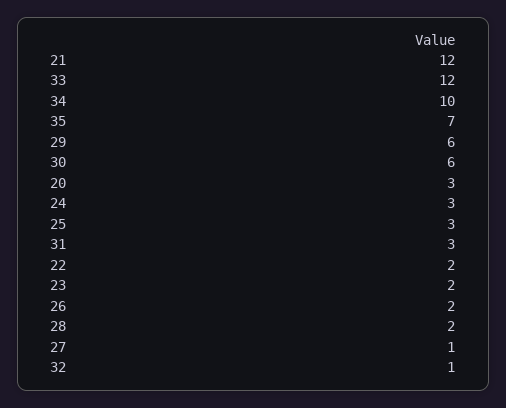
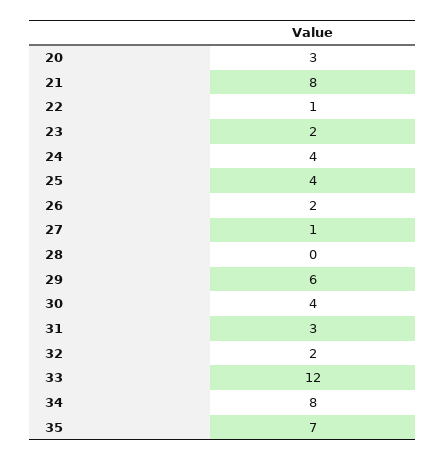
21: 12 -> 8
34: 10 -> 8
30: 6 -> 4
24: 3 -> 4
25: 3 -> 4
22: 2 -> 1
28: 2 -> 0
32: 1 -> 2

